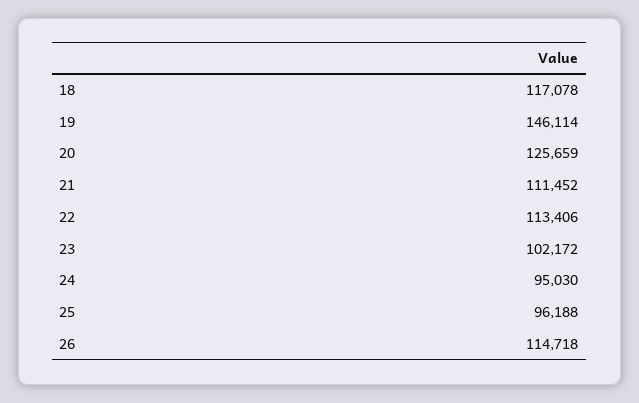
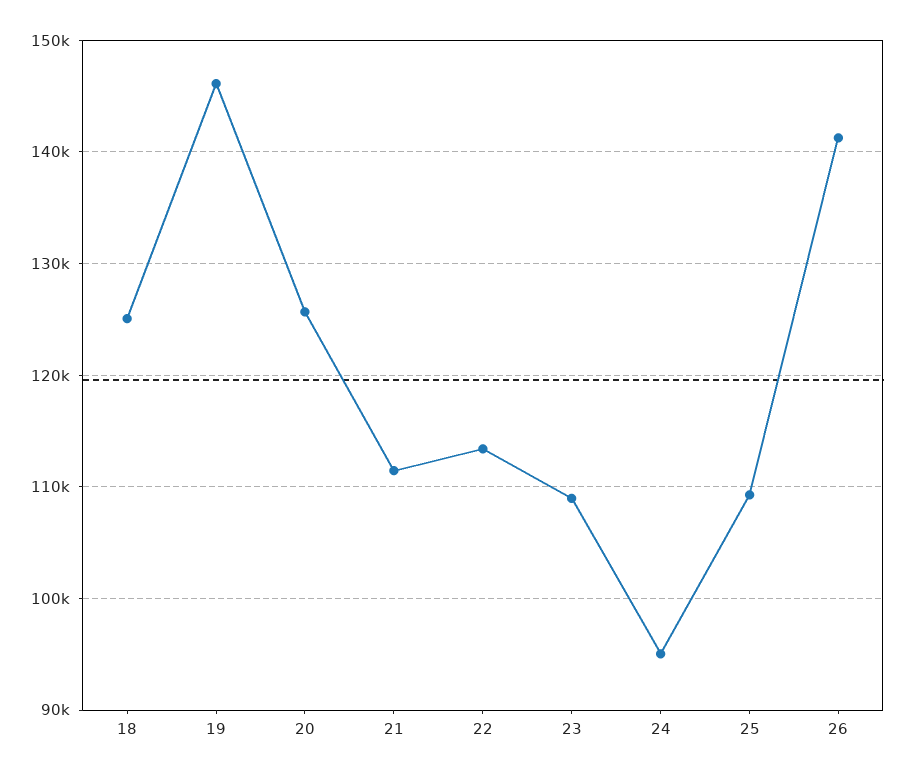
18: 117078 -> 125000
23: 102172 -> 109000
25: 96188 -> 109000
26: 114718 -> 141000

